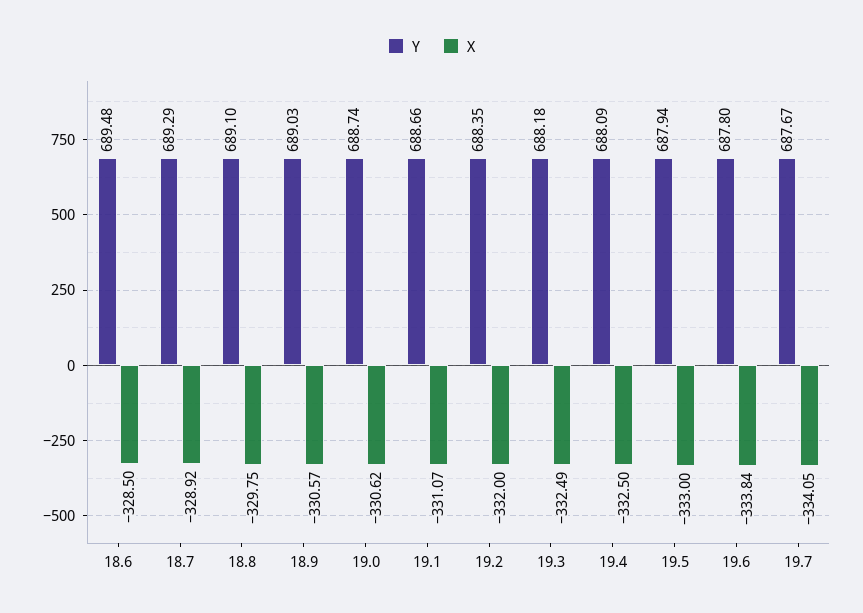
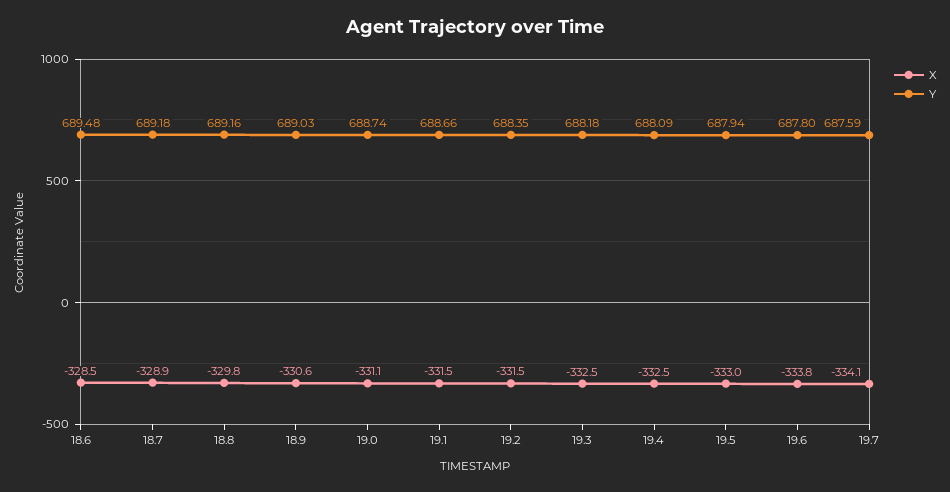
Y, 18.7: 689.29 -> 689.18
Y, 18.8: 689.1 -> 689.16
X, 19.0: -330.62 -> -331.1
X, 19.1: -331.07 -> -331.5
X, 19.2: -332 -> -331.5
Y, 19.7: 687.67 -> 687.59

